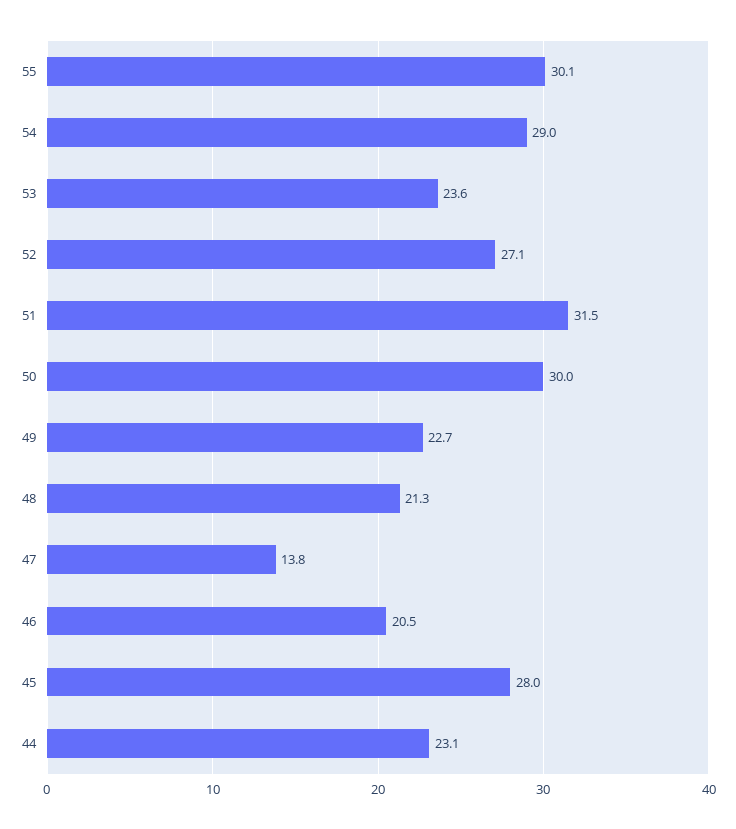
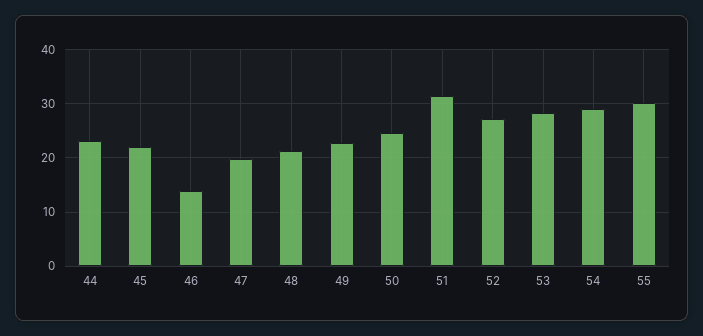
53: 23.6 -> 28
50: 30 -> 24
47: 13.8 -> 20
46: 20.5 -> 14
45: 28 -> 22

